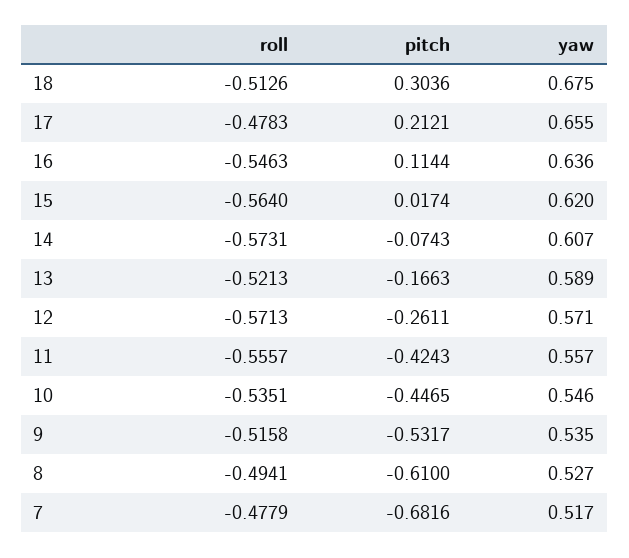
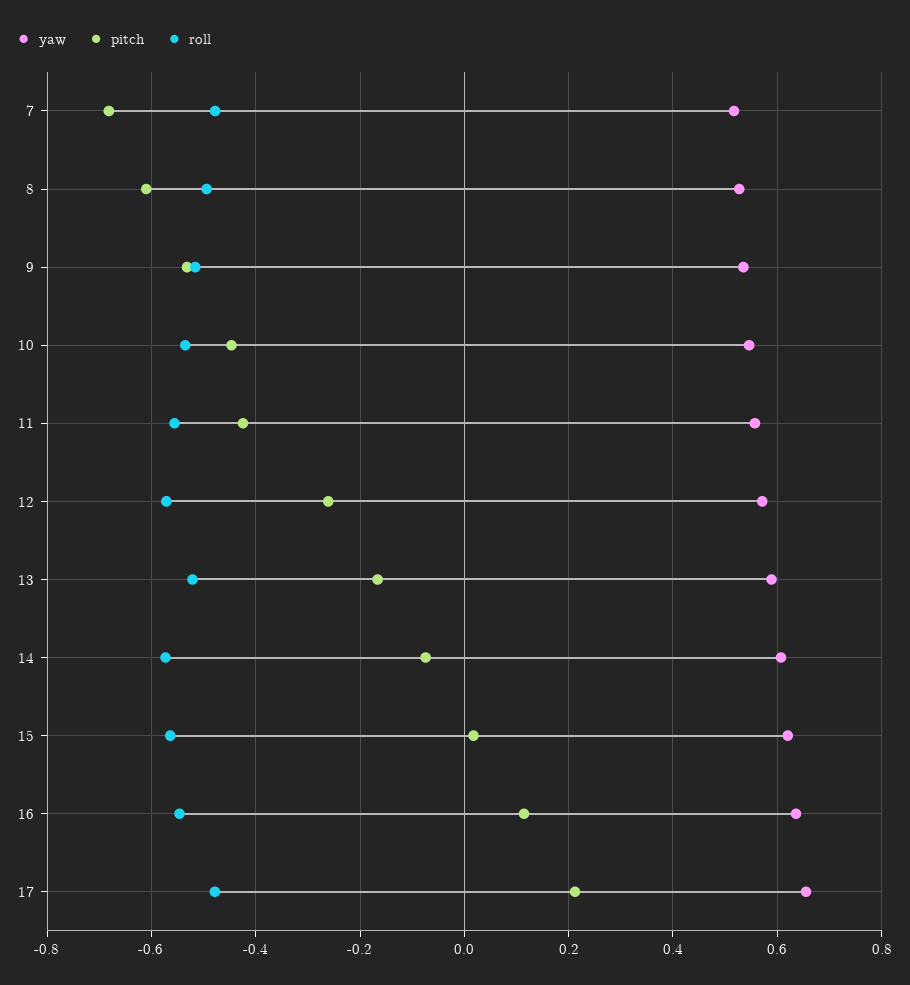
roll, 18: -0.5126 -> none
pitch, 18: 0.3036 -> none
yaw, 18: 0.675 -> none

